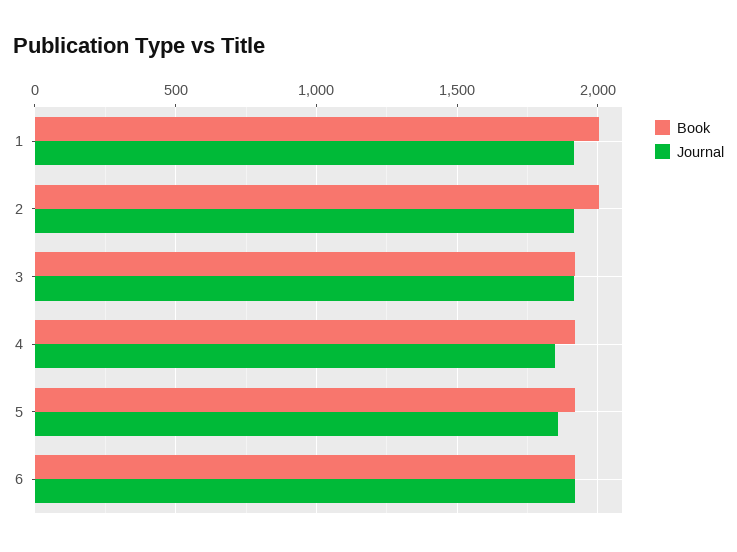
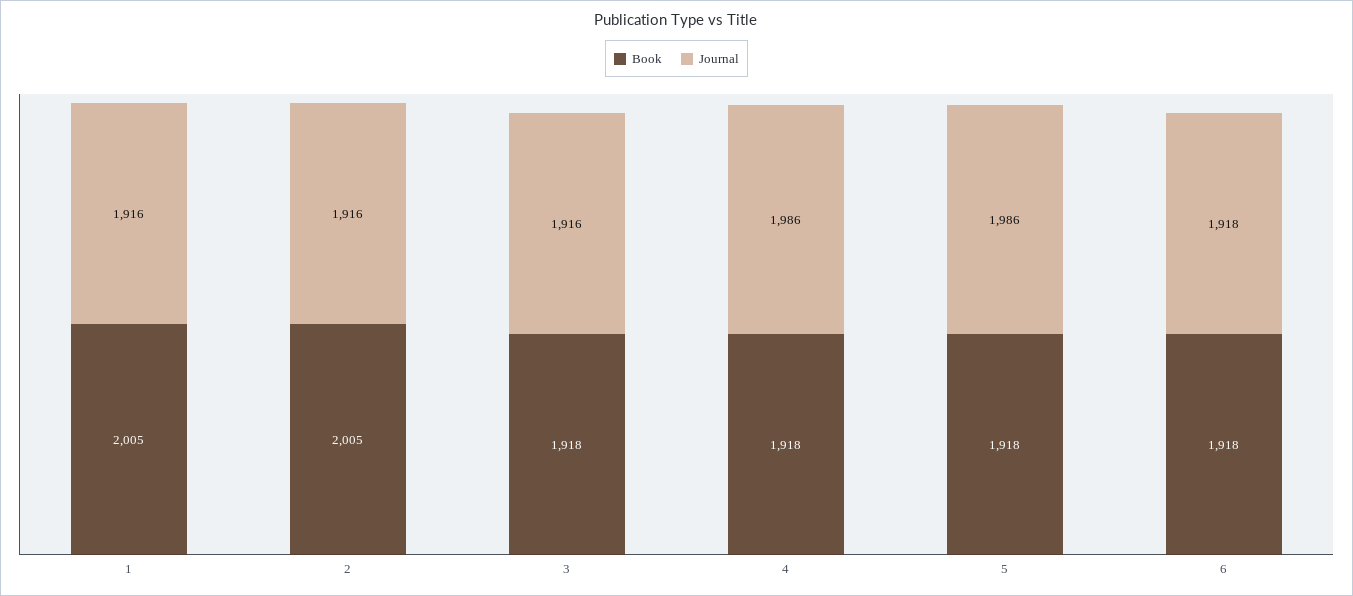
Journal, 4: 1850 -> 1986
Journal, 5: 1850 -> 1986

